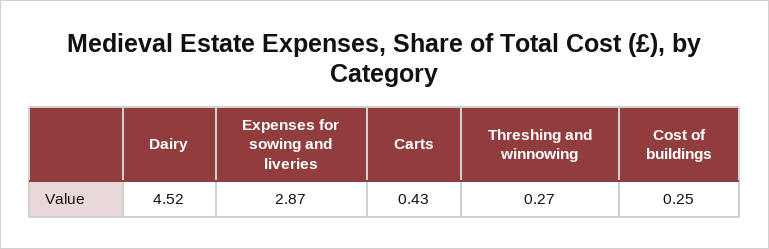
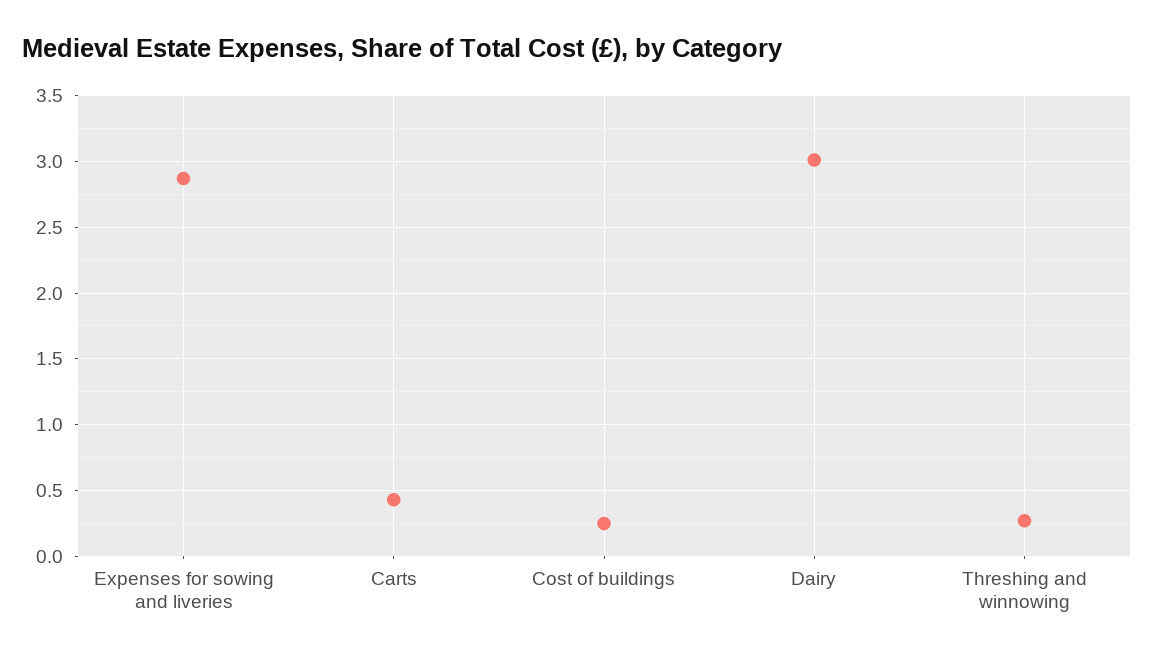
Dairy: 4.52 -> 3

